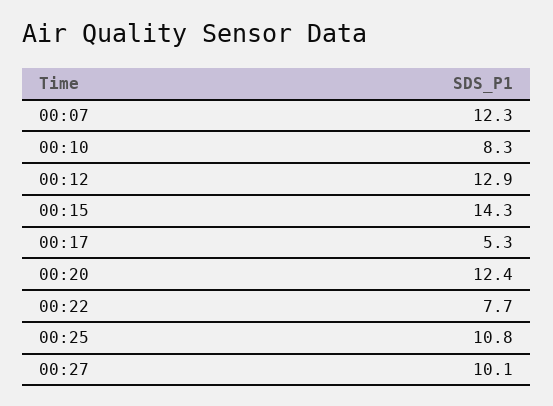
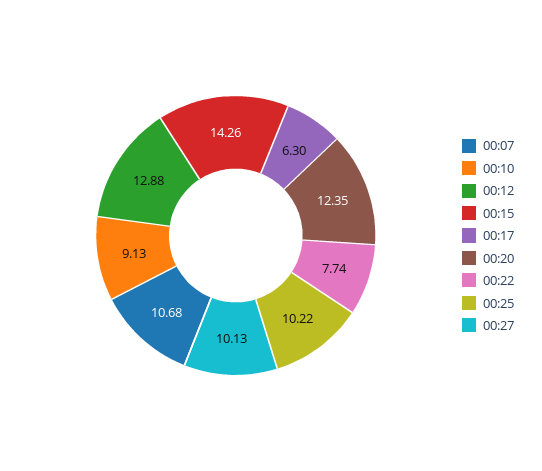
00:07: 12.3 -> 10.68
00:10: 8.3 -> 9.13
00:17: 5.3 -> 6.3
00:25: 10.8 -> 10.22

